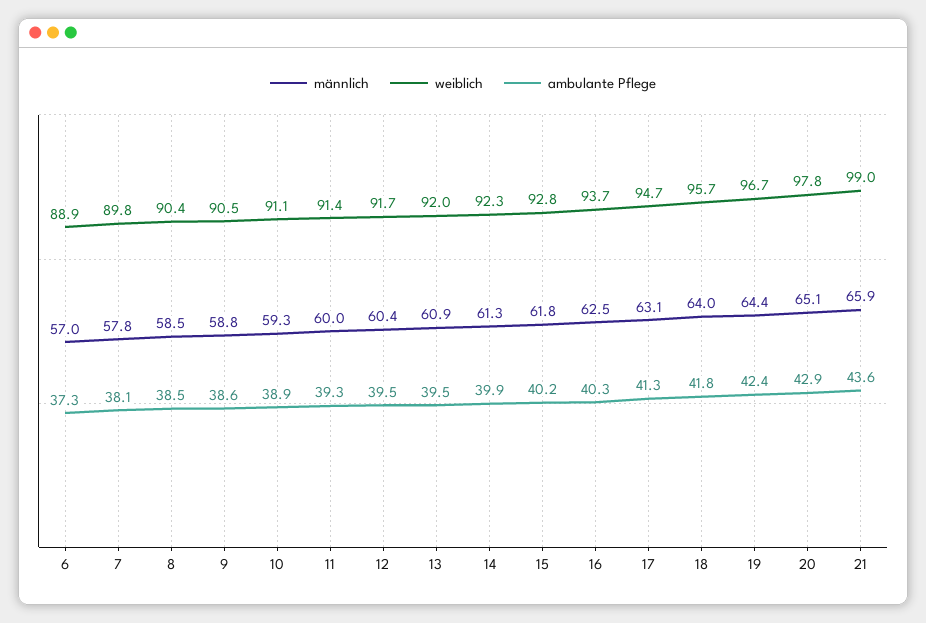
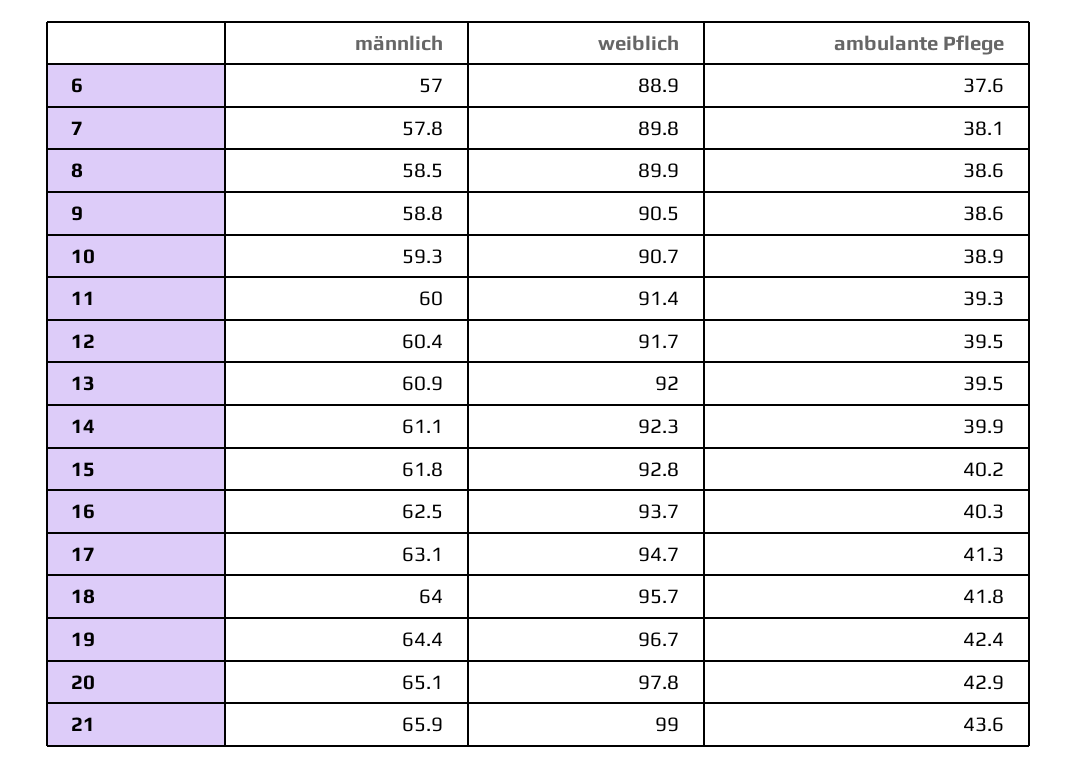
ambulante Pflege, 6: 37.3 -> 37.6
weiblich, 8: 90.4 -> 89.9
ambulante Pflege, 8: 38.5 -> 38.6
weiblich, 10: 91.1 -> 90.7
männlich, 14: 61.3 -> 61.1

